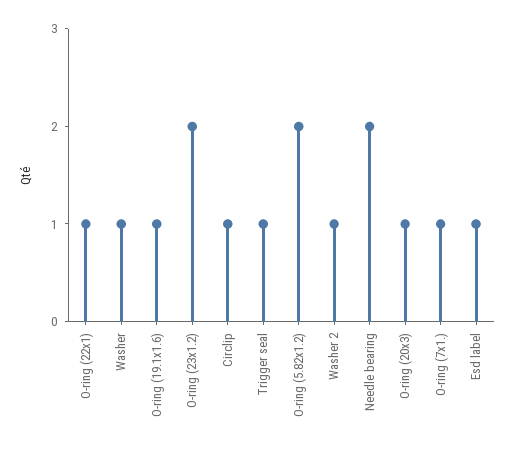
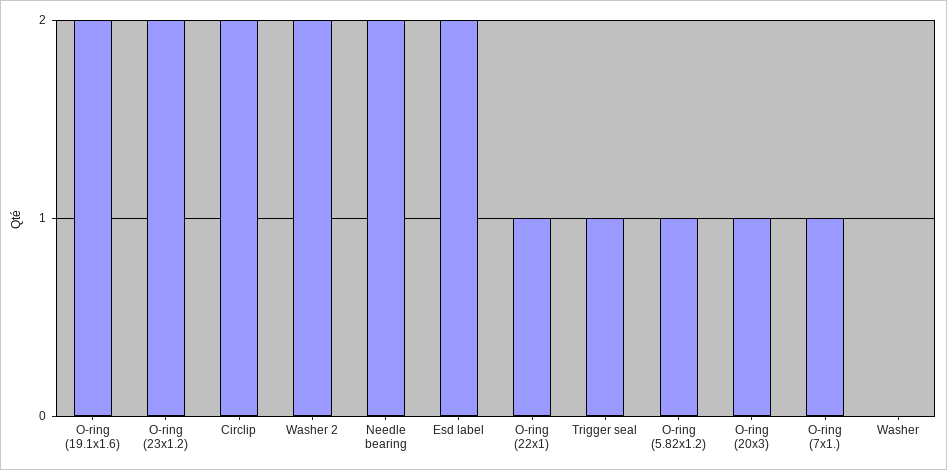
Washer: 1 -> 0
O-ring (19.1x1.6): 1 -> 2
Circlip: 1 -> 2
O-ring (5.82x1.2): 2 -> 1
Washer 2: 1 -> 2
Esd label: 1 -> 2

